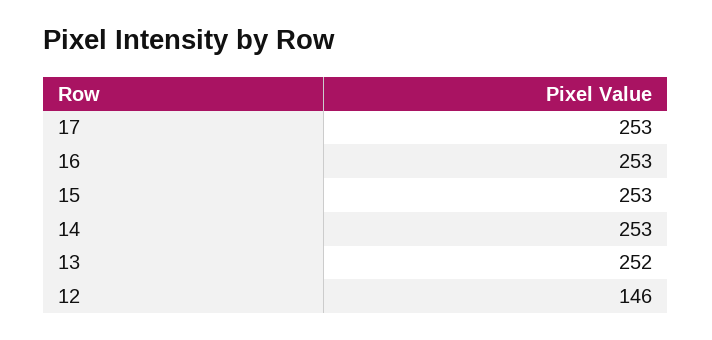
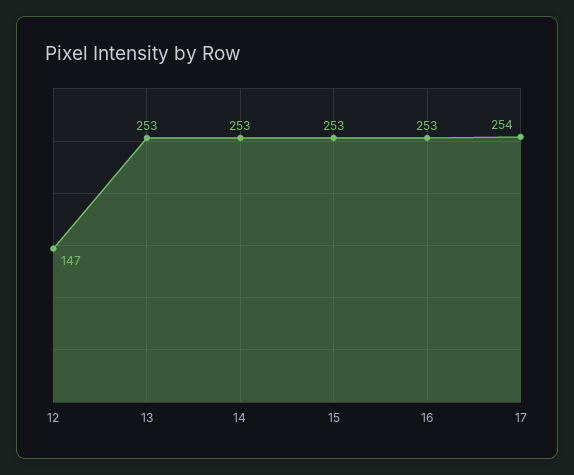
17: 253 -> 254
13: 252 -> 253
12: 146 -> 147

